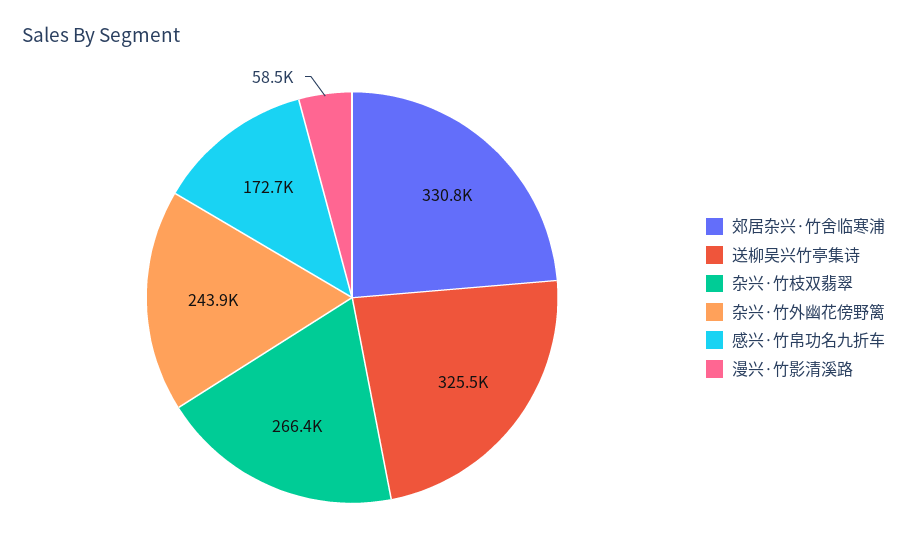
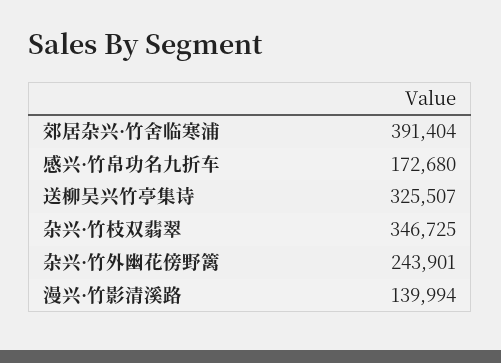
郊居杂兴·竹舍临寒浦: 330800 -> 391404
杂兴·竹枝双翡翠: 266400 -> 346725
漫兴·竹影清溪路: 58500 -> 139994

